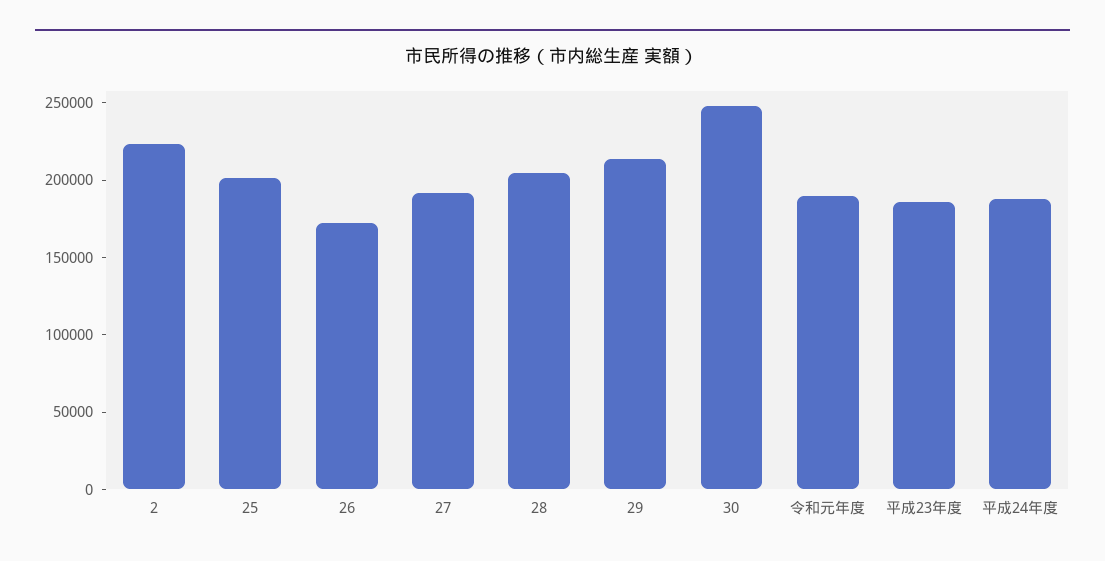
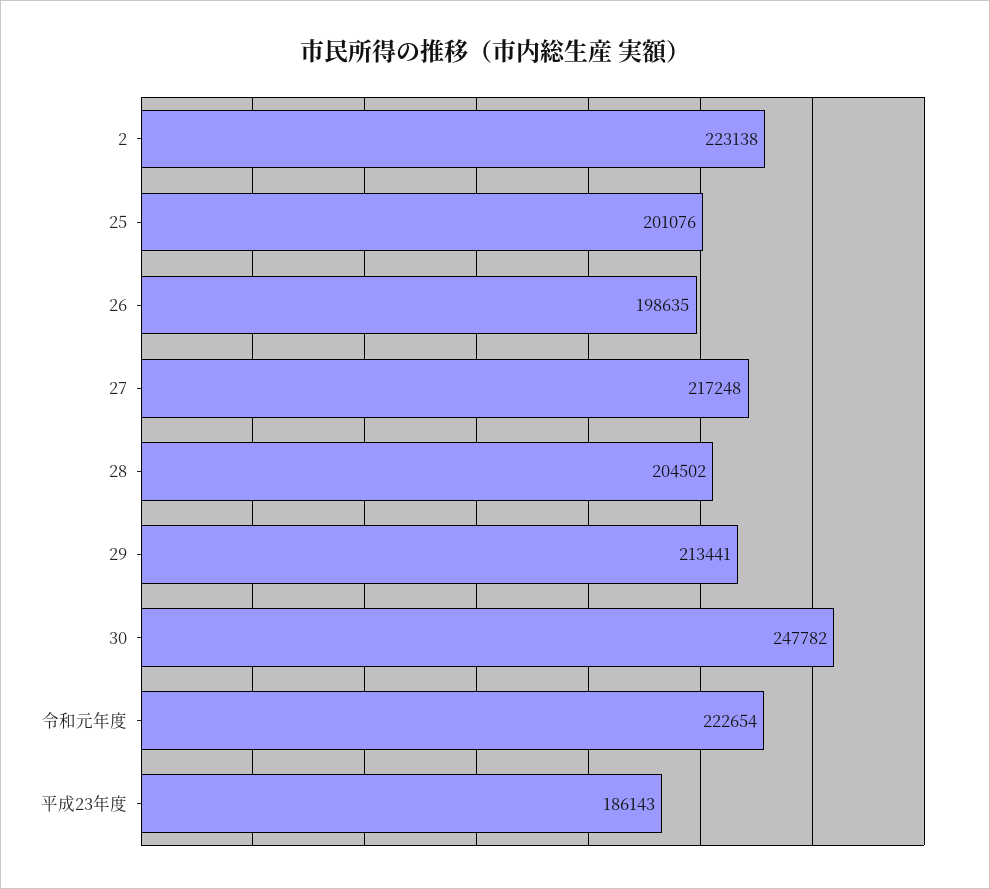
26: 170000 -> 198635
27: 190000 -> 217248
令和元年度: 190000 -> 222654
平成24年度: 190000 -> none

